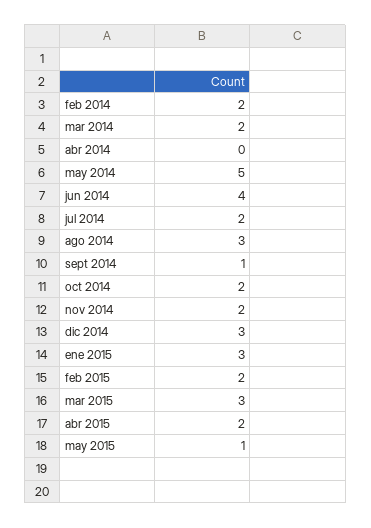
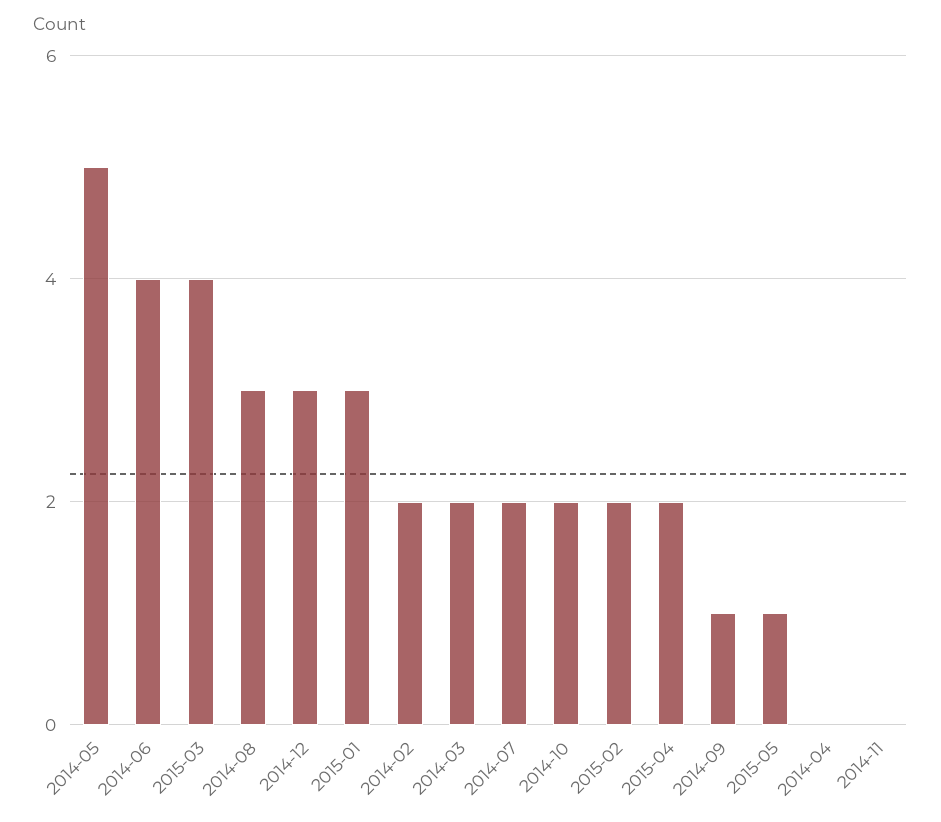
nov 2014: 2 -> 0
mar 2015: 3 -> 4

